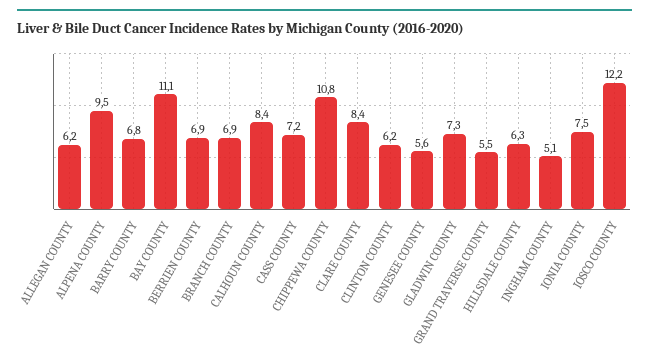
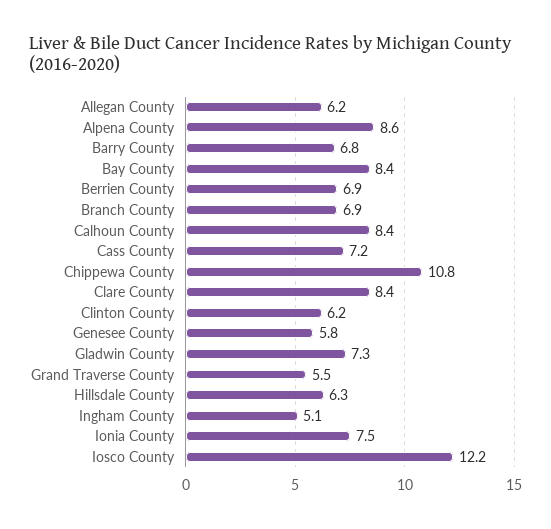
ALPENA COUNTY: 9.5 -> 8.6
BAY COUNTY: 11.1 -> 8.4
GENESEE COUNTY: 5.6 -> 5.8

